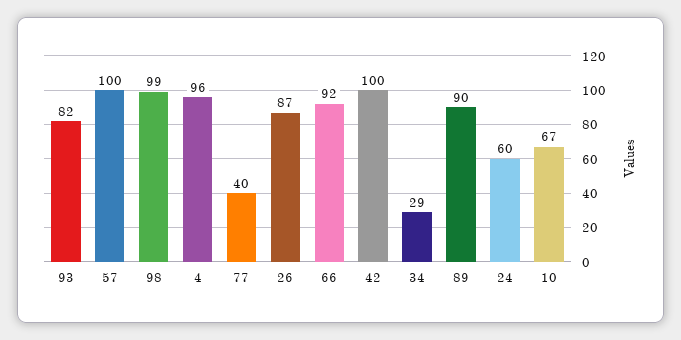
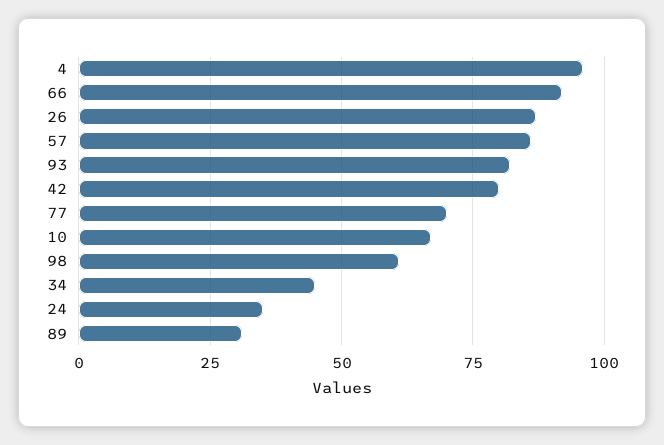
57: 100 -> 85
98: 99 -> 60
77: 40 -> 70
42: 100 -> 80
34: 29 -> 45
89: 90 -> 30
24: 60 -> 35

